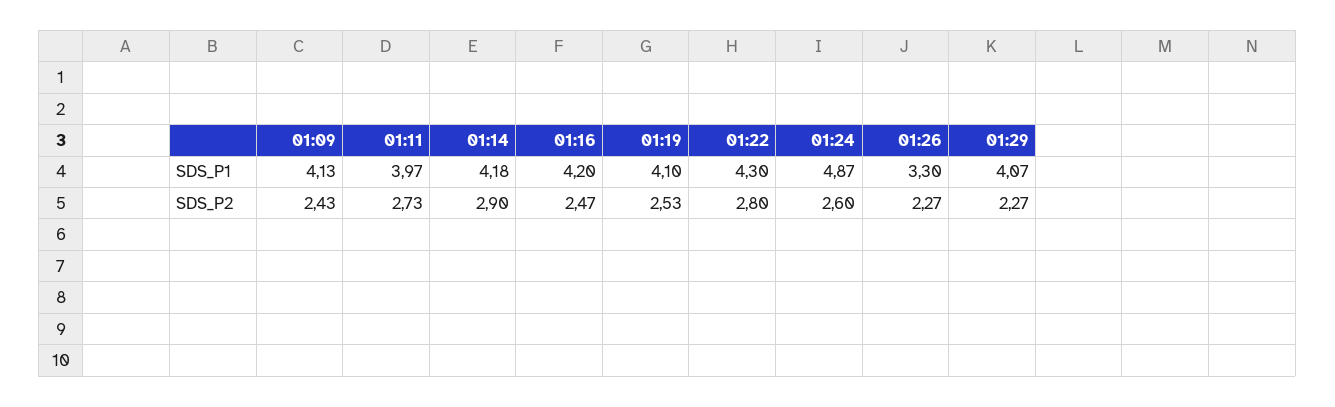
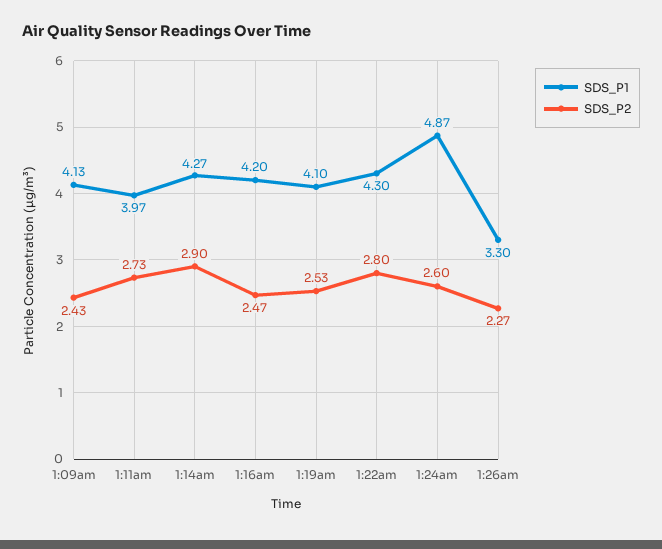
SDS_P1, 01:14: 4.18 -> 4.27
SDS_P1, 01:29: 4.07 -> none
SDS_P2, 01:29: 2.27 -> none

